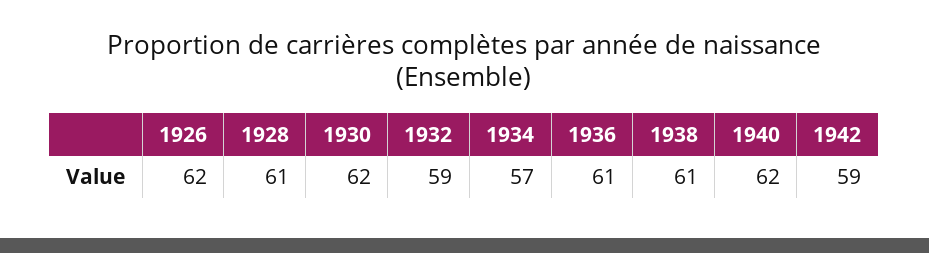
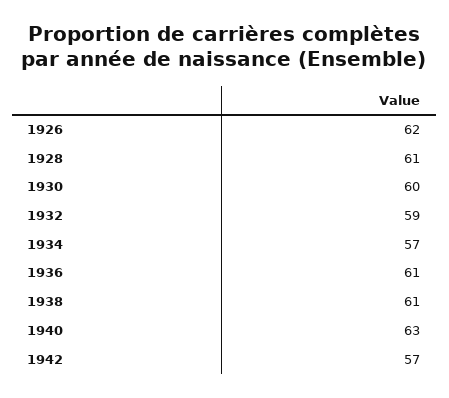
1930: 62 -> 60
1940: 62 -> 63
1942: 59 -> 57

